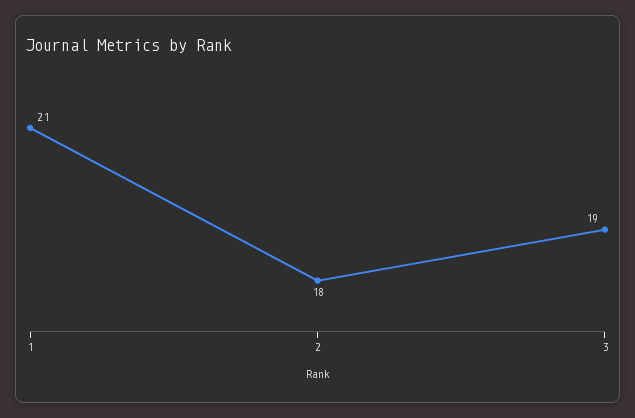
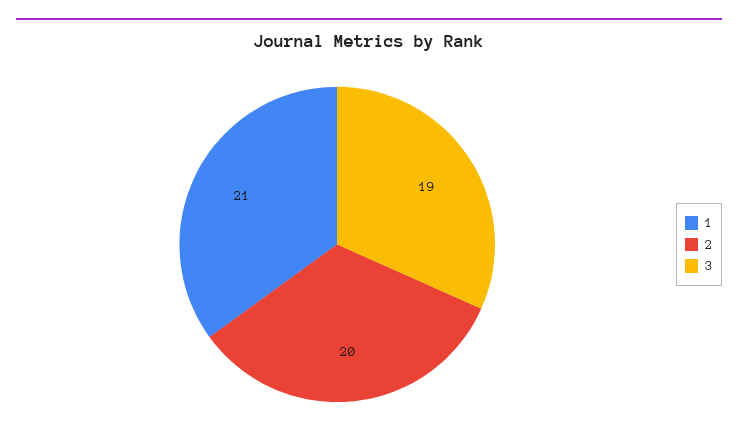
2: 18 -> 20

